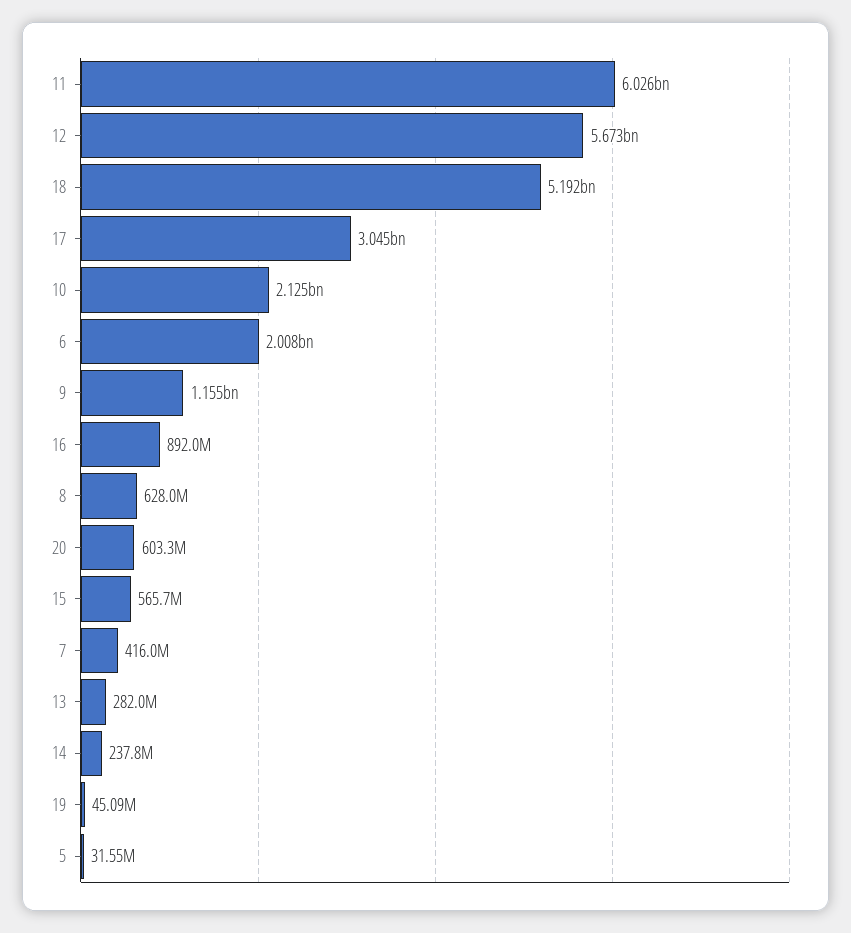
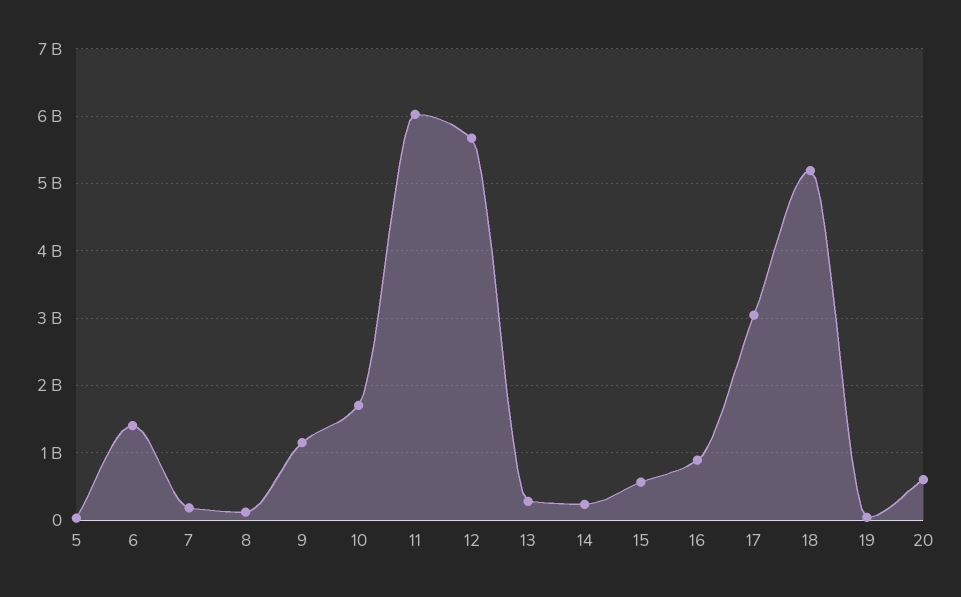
10: 2125000000 -> 1700000000
6: 2008000000 -> 1400000000
8: 628000000 -> 100000000
7: 416000000 -> 200000000

